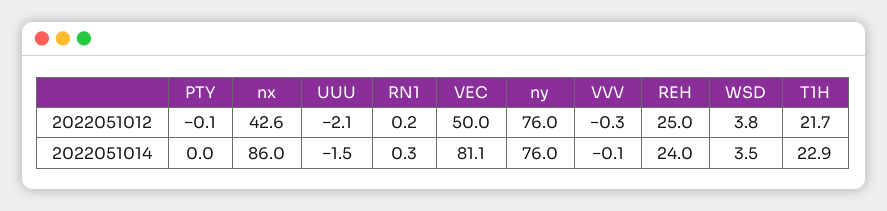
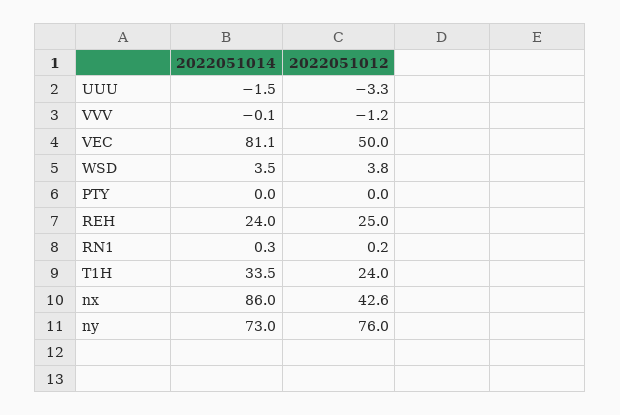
PTY, 2022051012: -0.1 -> 0
UUU, 2022051012: -2.1 -> -3.3
VVV, 2022051012: -0.3 -> -1.2
T1H, 2022051012: 21.7 -> 24
ny, 2022051014: 76 -> 73
T1H, 2022051014: 22.9 -> 33.5

